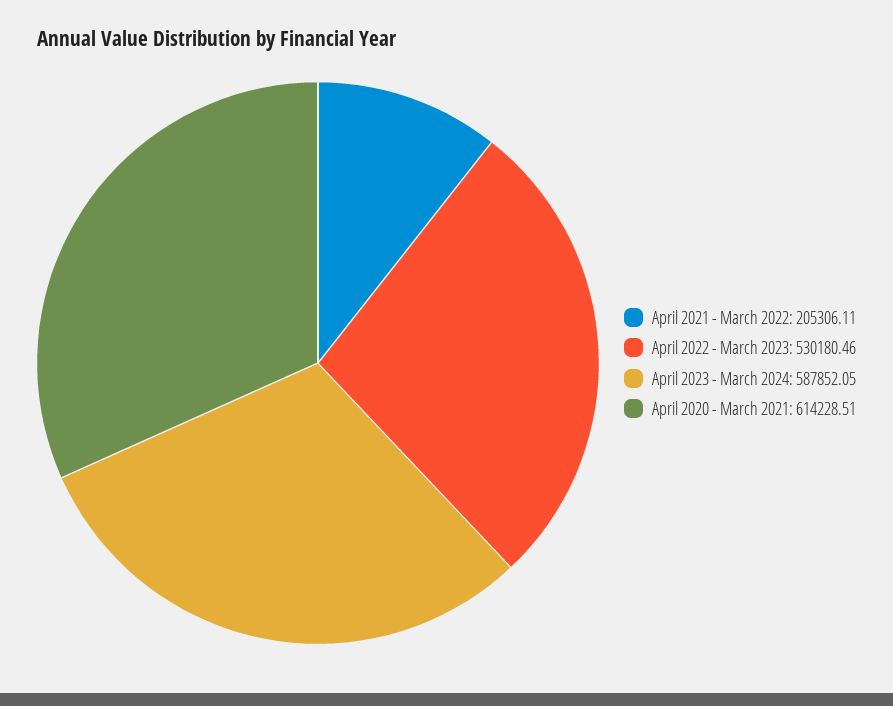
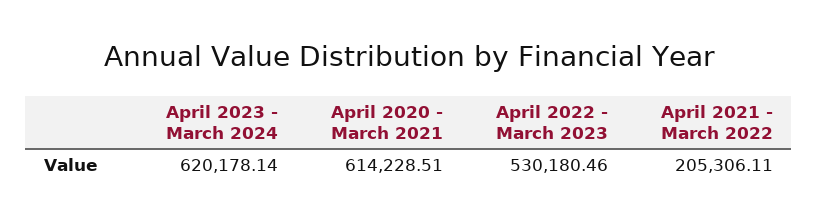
April 2023 - March 2024: 587852.05 -> 620178.14

